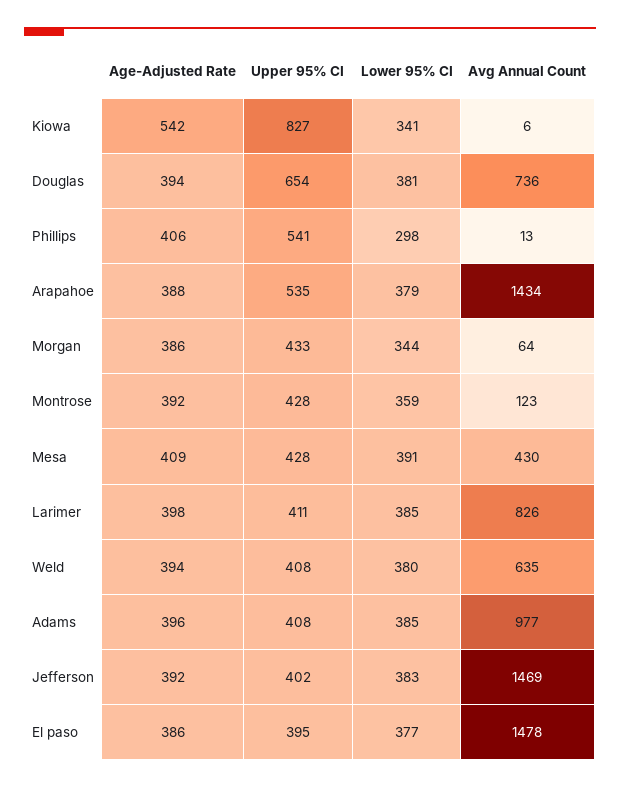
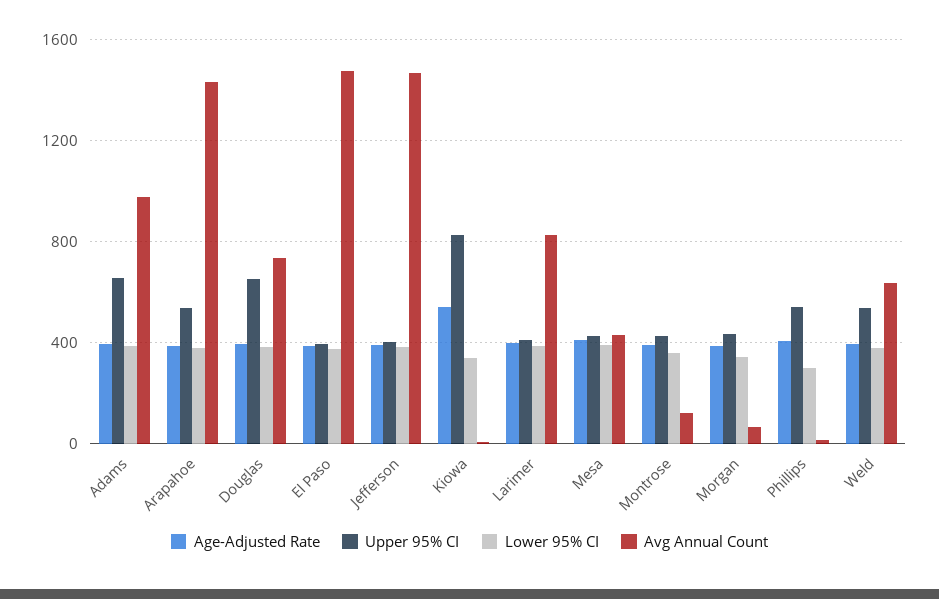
Upper 95% CI, Weld: 408 -> 550
Upper 95% CI, Adams: 408 -> 650

